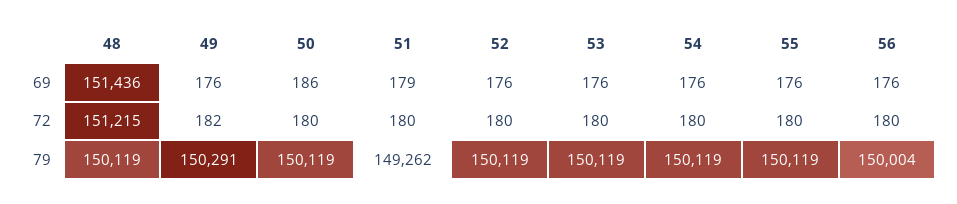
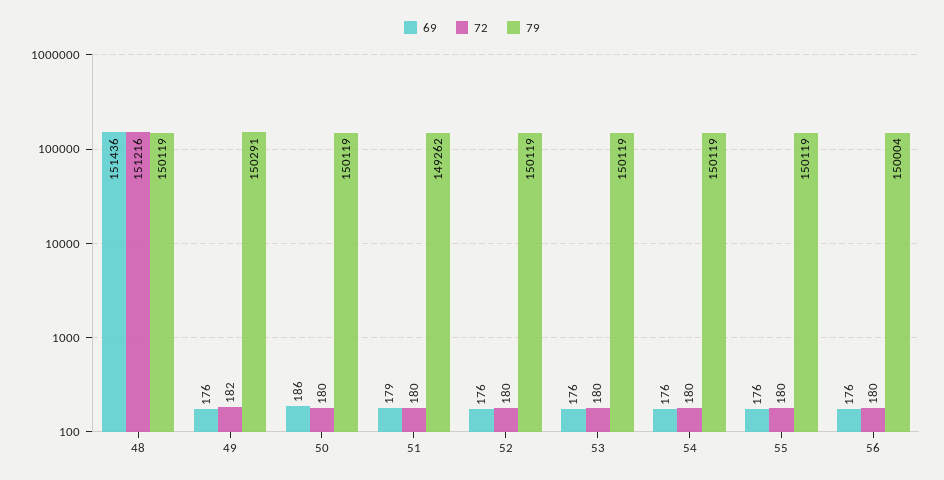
72, 48: 151215 -> 151216

